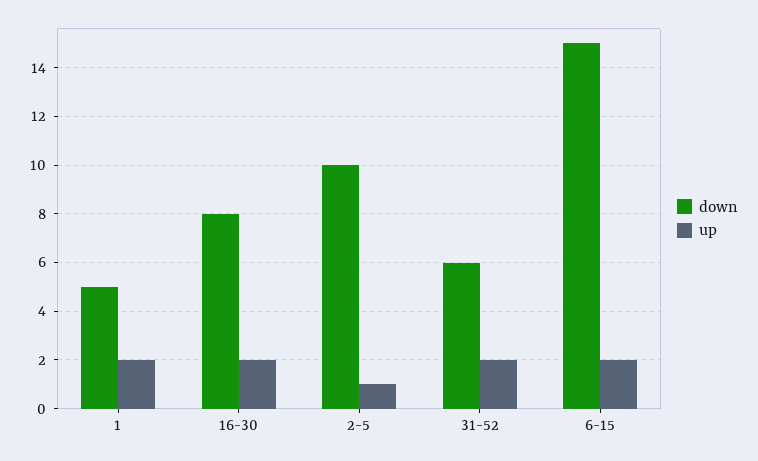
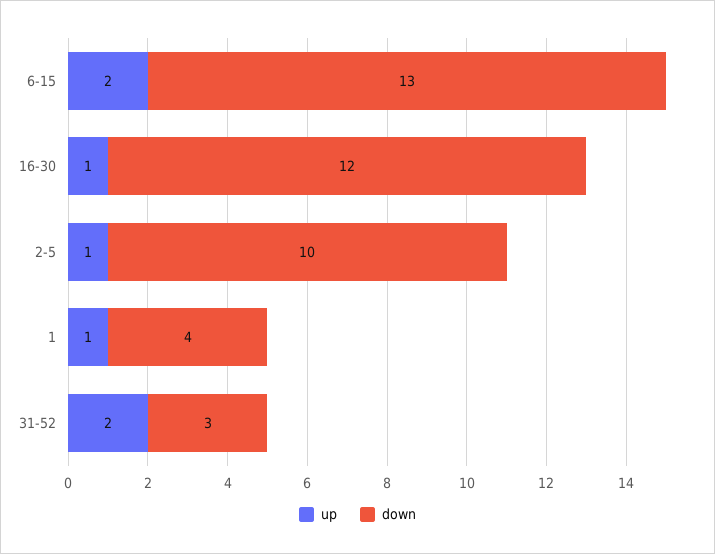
down, 1: 5 -> 4
up, 1: 2 -> 1
down, 16-30: 8 -> 12
up, 16-30: 2 -> 1
down, 31-52: 6 -> 3
down, 6-15: 15 -> 13

